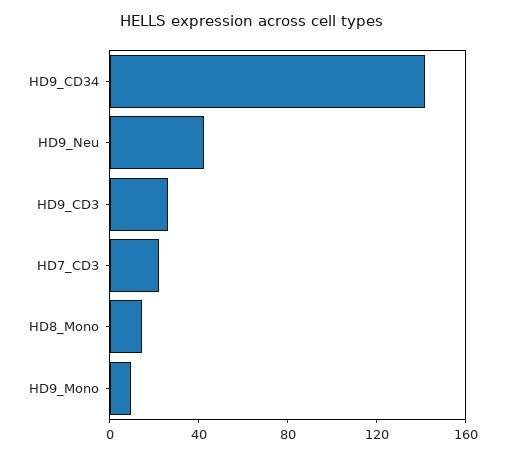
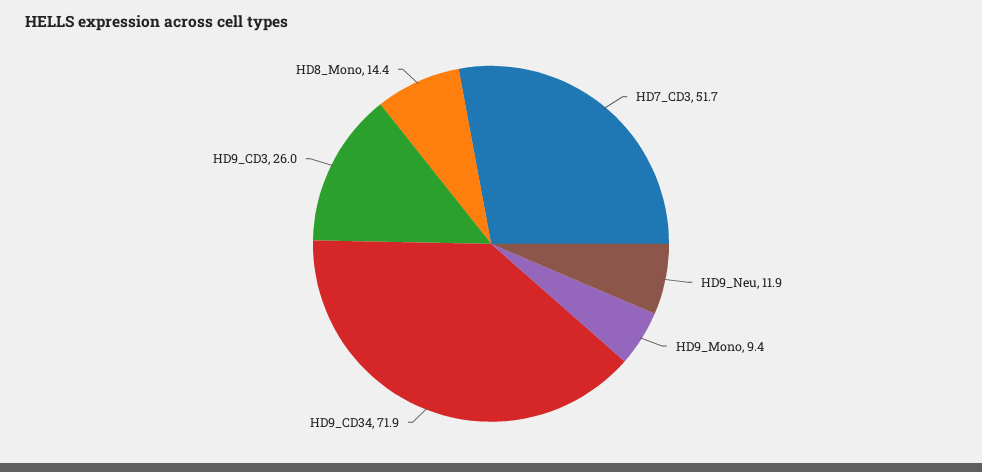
HD9_CD34: 140 -> 71.9
HD9_Neu: 40 -> 11.9
HD7_CD3: 20 -> 51.7

